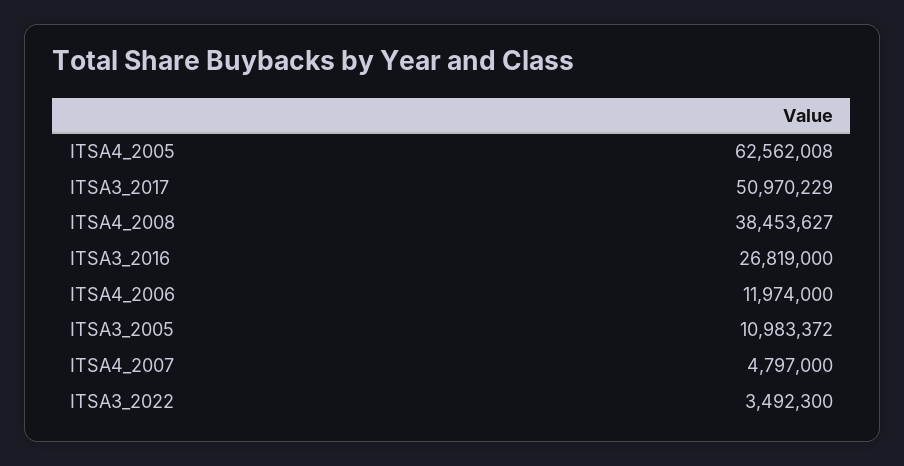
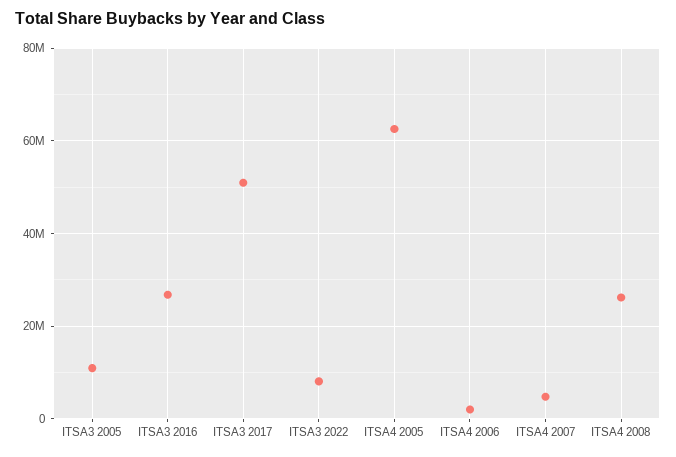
ITSA4_2008: 38453627 -> 26000000
ITSA4_2006: 11974000 -> 2000000
ITSA3_2022: 3492300 -> 8000000

